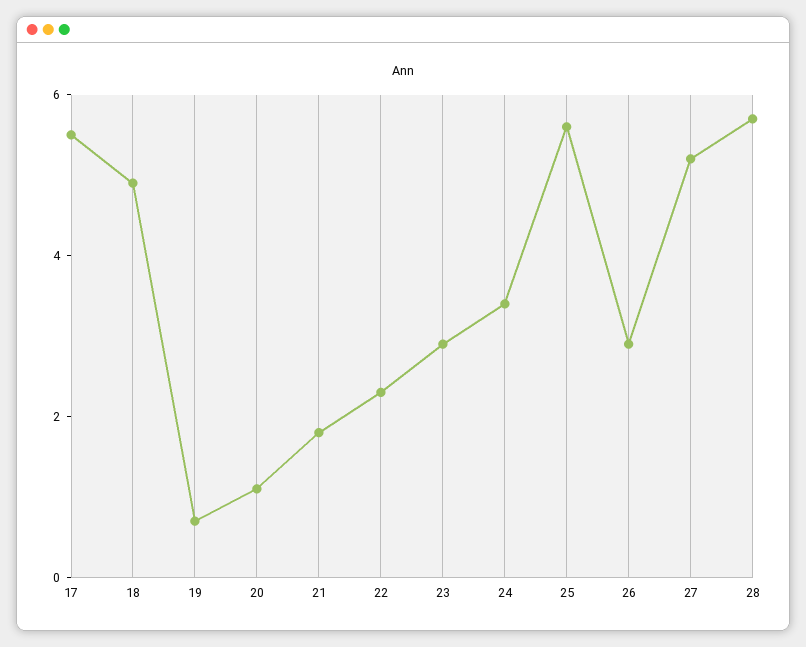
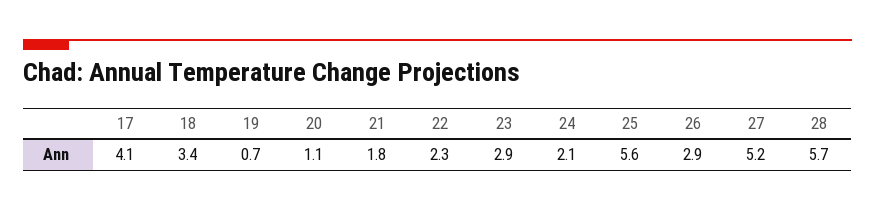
17: 5.5 -> 4.1
18: 5 -> 3.4
24: 3.5 -> 2.1

